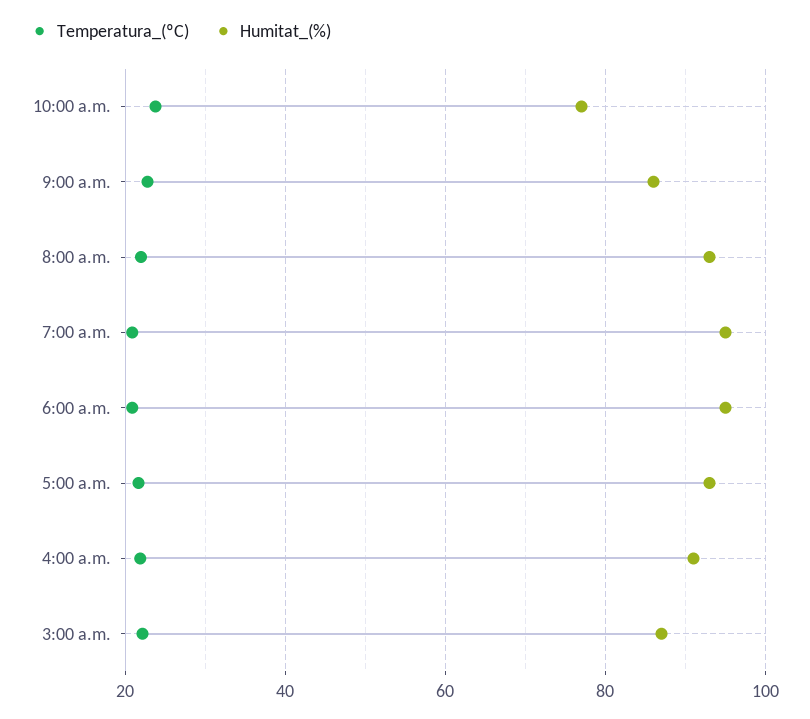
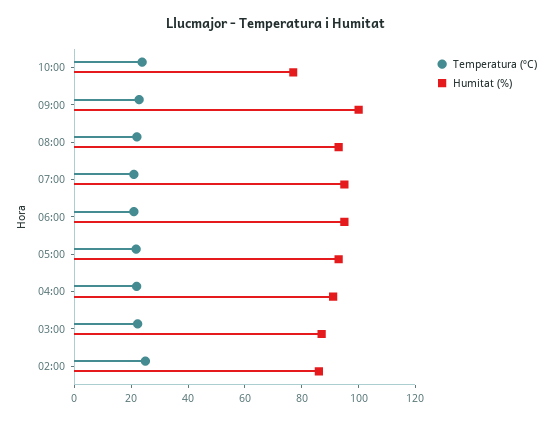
Humitat_(%), 9:00 a.m.: 86 -> 100
Temperatura_(ºC), 02:00: none -> 25
Humitat_(%), 02:00: none -> 85

